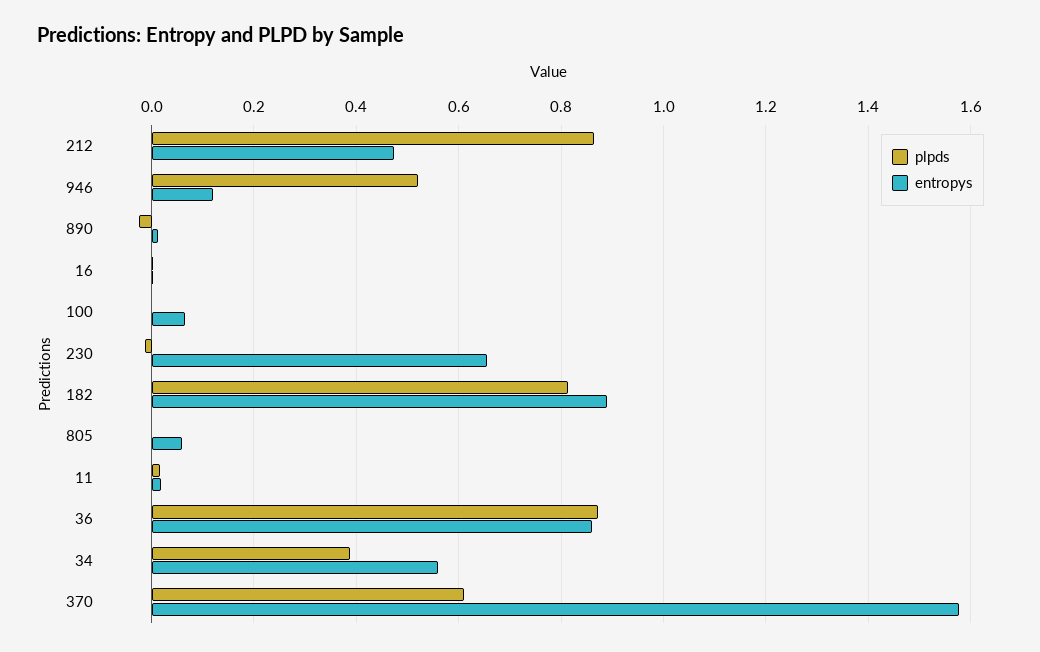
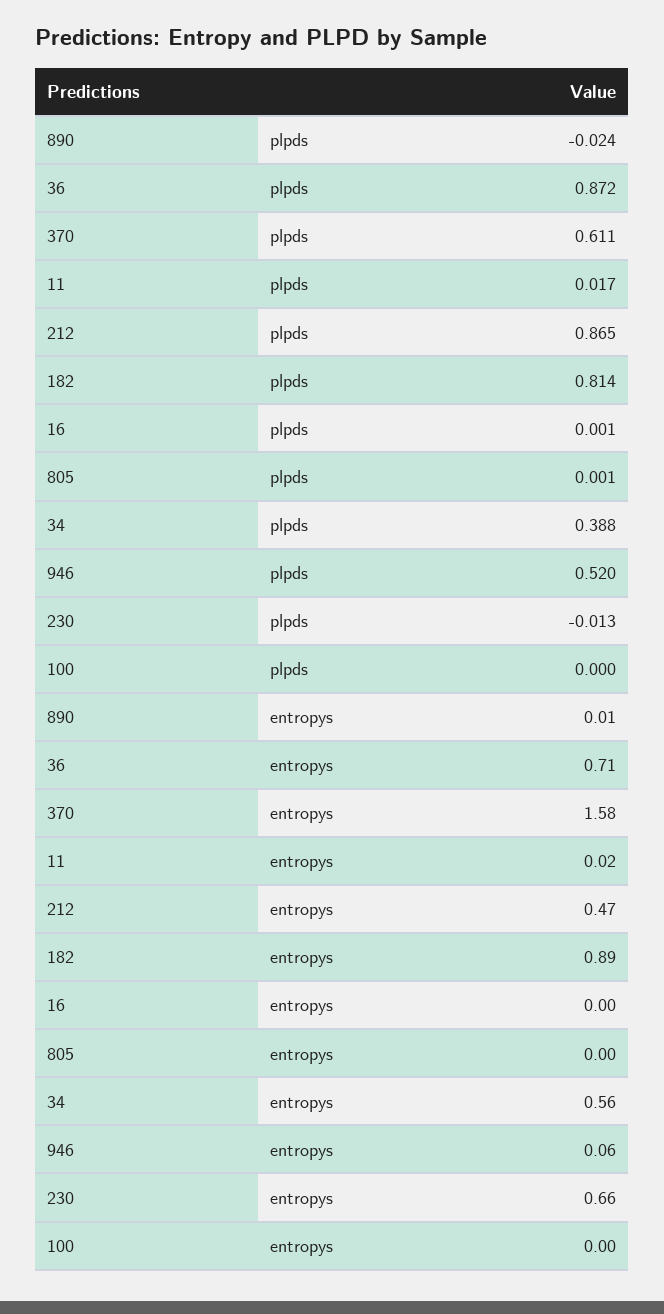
entropys, 946: 0.12 -> 0.06
entropys, 100: 0.06 -> 0
entropys, 805: 0.06 -> 0
entropys, 36: 0.86 -> 0.71

